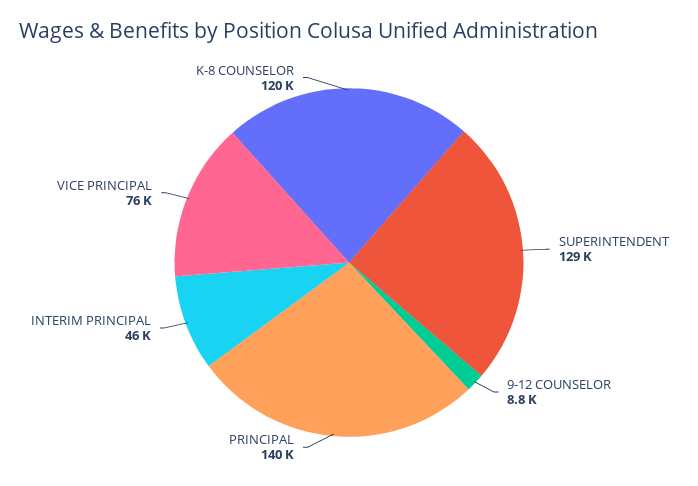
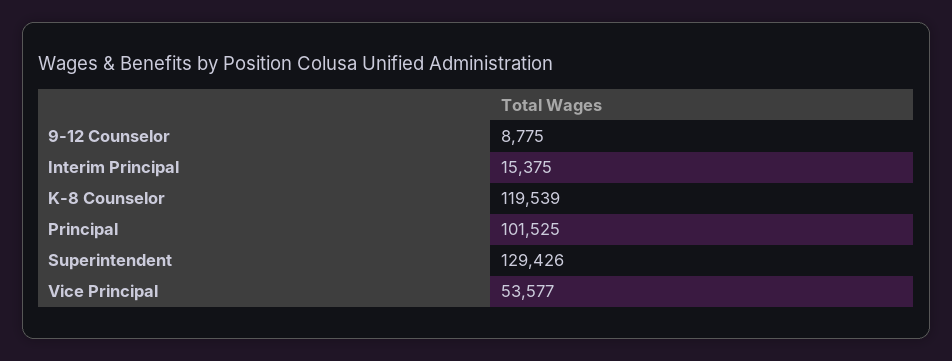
PRINCIPAL: 140000 -> 101525
INTERIM PRINCIPAL: 46000 -> 15375
VICE PRINCIPAL: 76000 -> 53577

